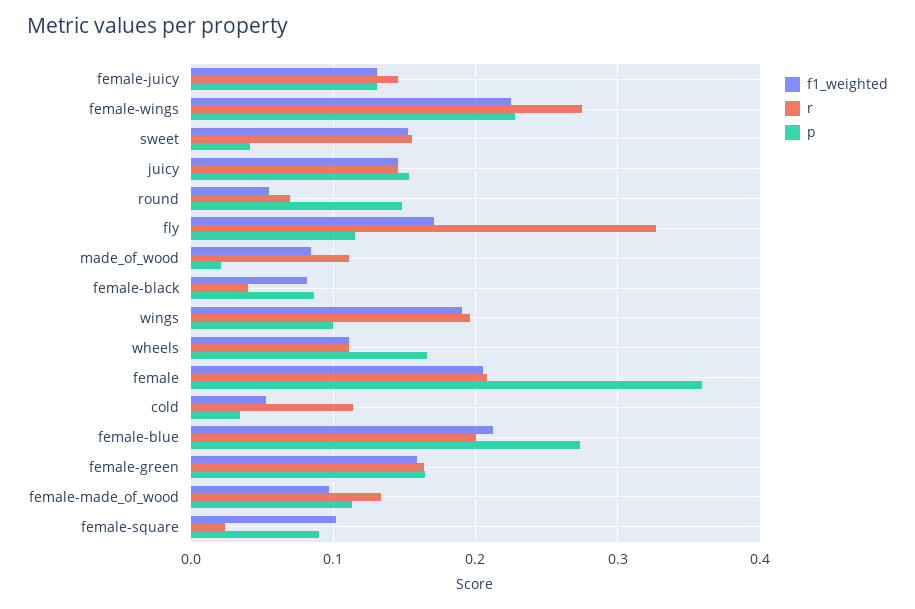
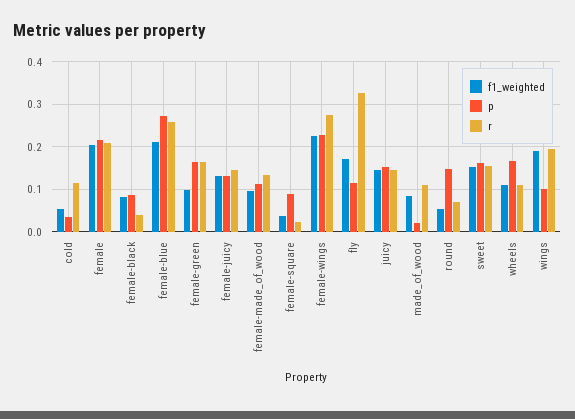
p, sweet: 0.04 -> 0.16
p, female: 0.36 -> 0.22
r, female-blue: 0.2 -> 0.26
f1_weighted, female-green: 0.16 -> 0.1
f1_weighted, female-square: 0.1 -> 0.04

